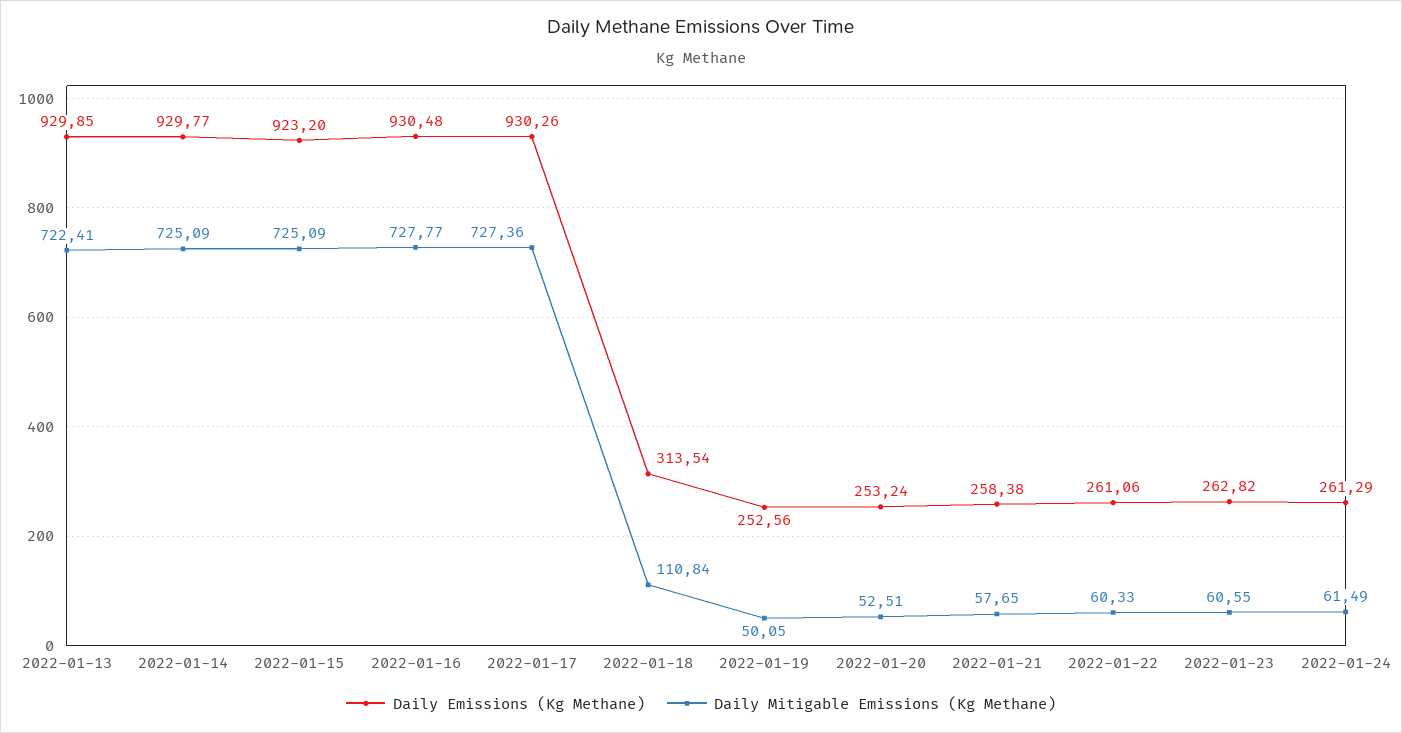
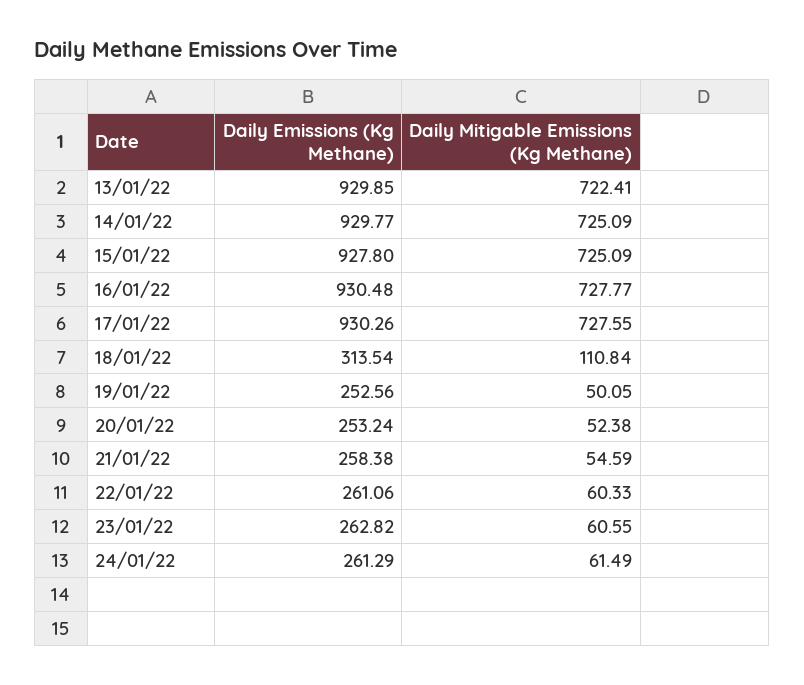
Daily Emissions (Kg Methane), 2022-01-15: 923.2 -> 927.8
Daily Mitigable Emissions (Kg Methane), 2022-01-17: 727.36 -> 727.55
Daily Mitigable Emissions (Kg Methane), 2022-01-20: 52.51 -> 52.38
Daily Mitigable Emissions (Kg Methane), 2022-01-21: 57.65 -> 54.59

